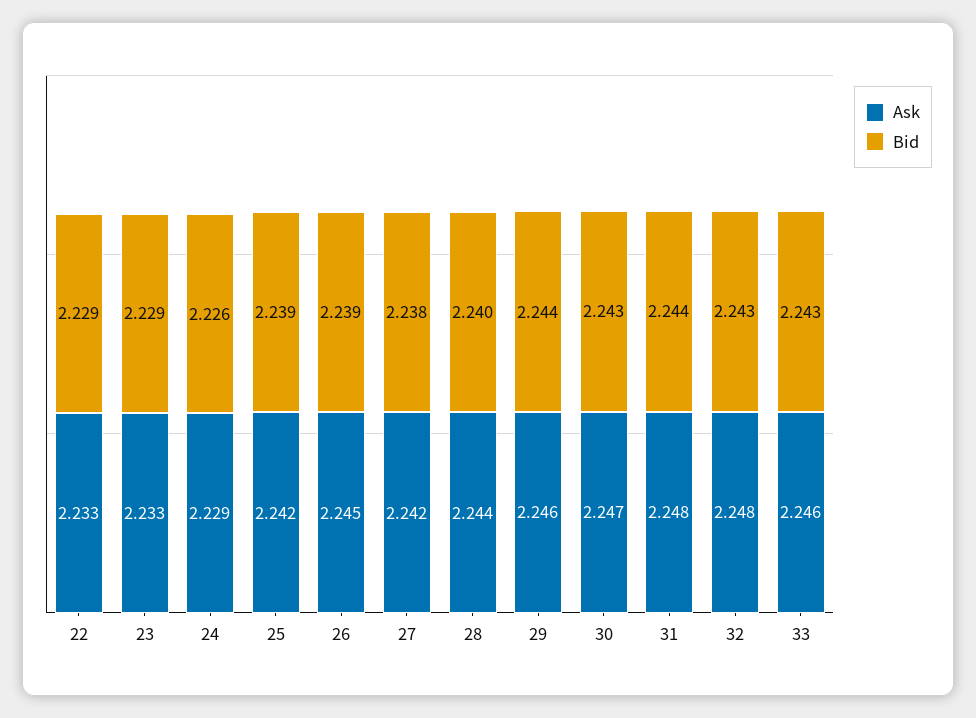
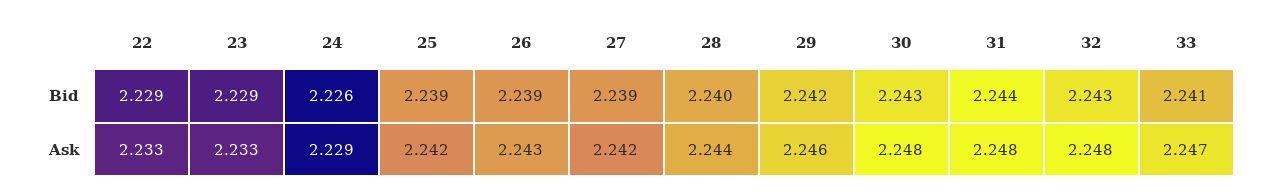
Ask, 26: 2.245 -> 2.243
Bid, 27: 2.238 -> 2.239
Bid, 29: 2.244 -> 2.242
Ask, 30: 2.247 -> 2.248
Ask, 33: 2.246 -> 2.247
Bid, 33: 2.243 -> 2.241

